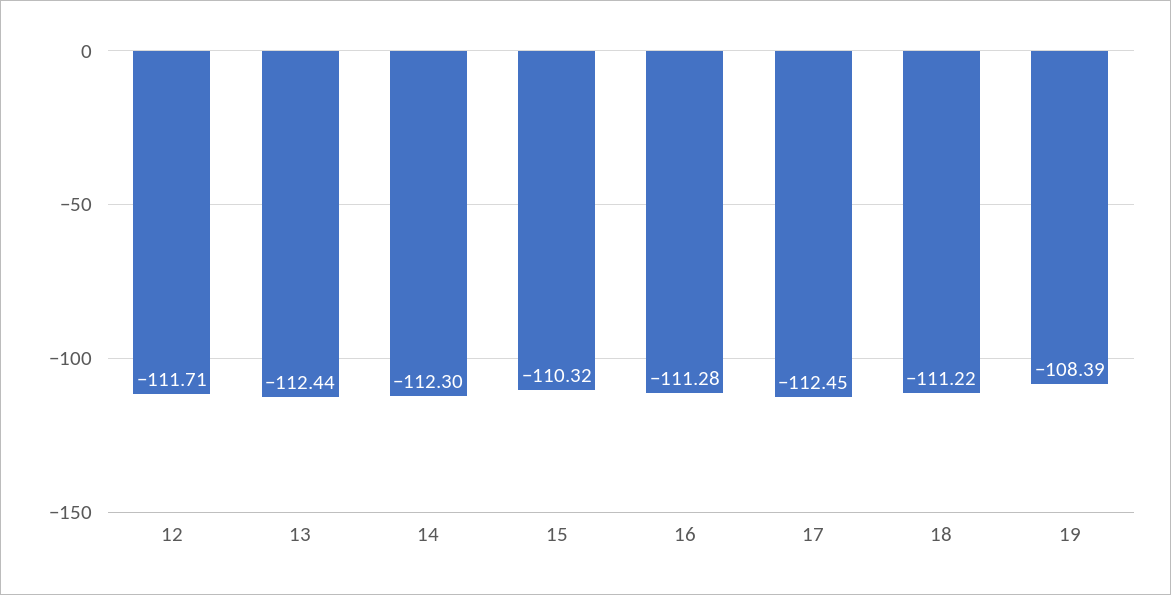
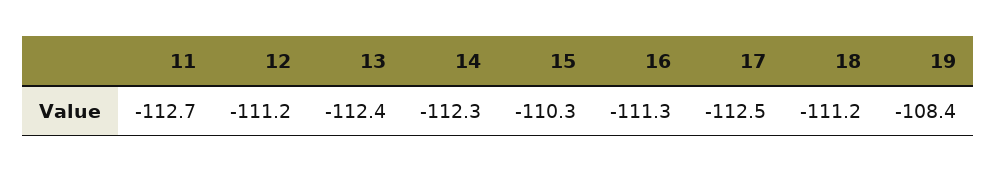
12: -111.71 -> -111.2
11: none -> -112.7

